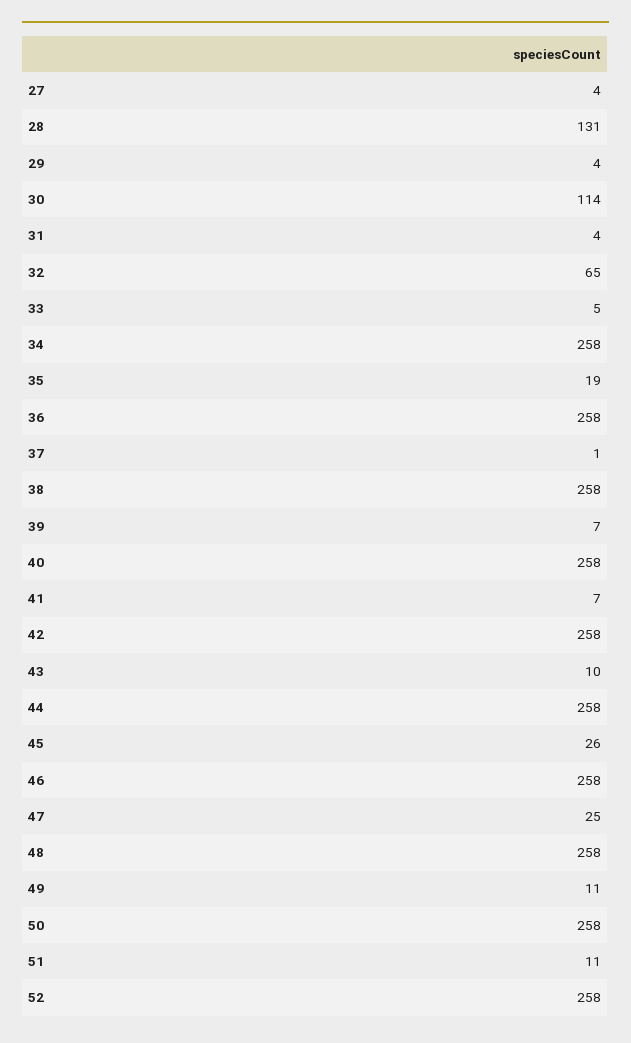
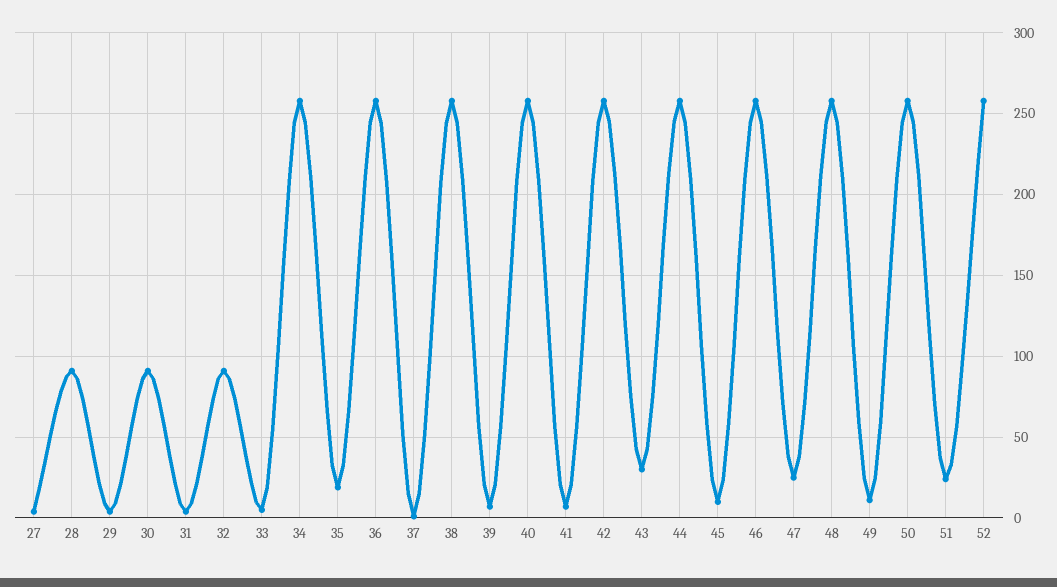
28: 131 -> 90
30: 114 -> 90
32: 65 -> 90
43: 10 -> 30
45: 26 -> 10
51: 11 -> 25

